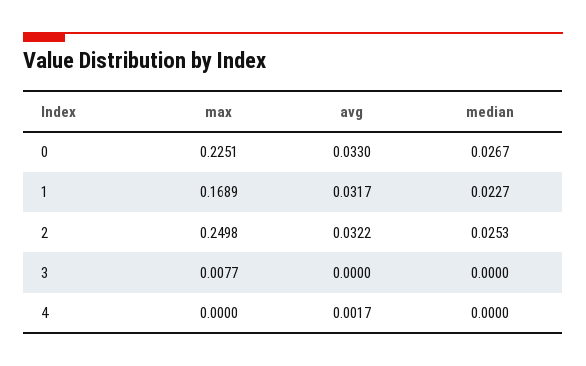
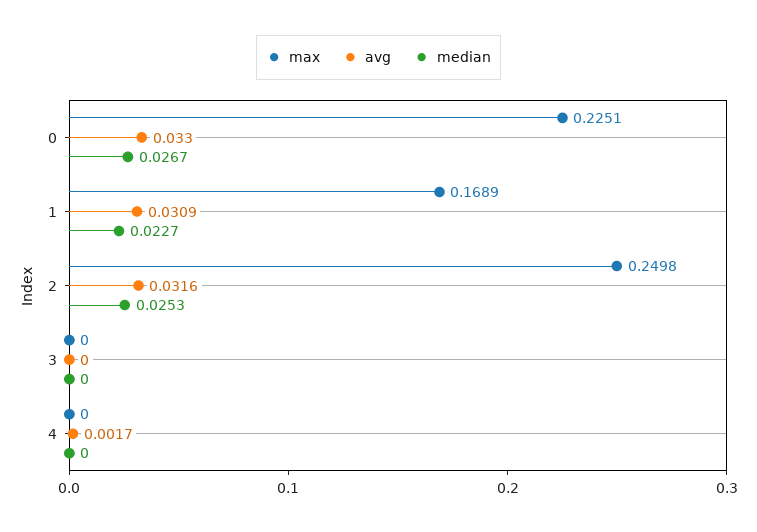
avg, 1: 0.0317 -> 0.0309
avg, 2: 0.0322 -> 0.0316
max, 3: 0.0077 -> 0

